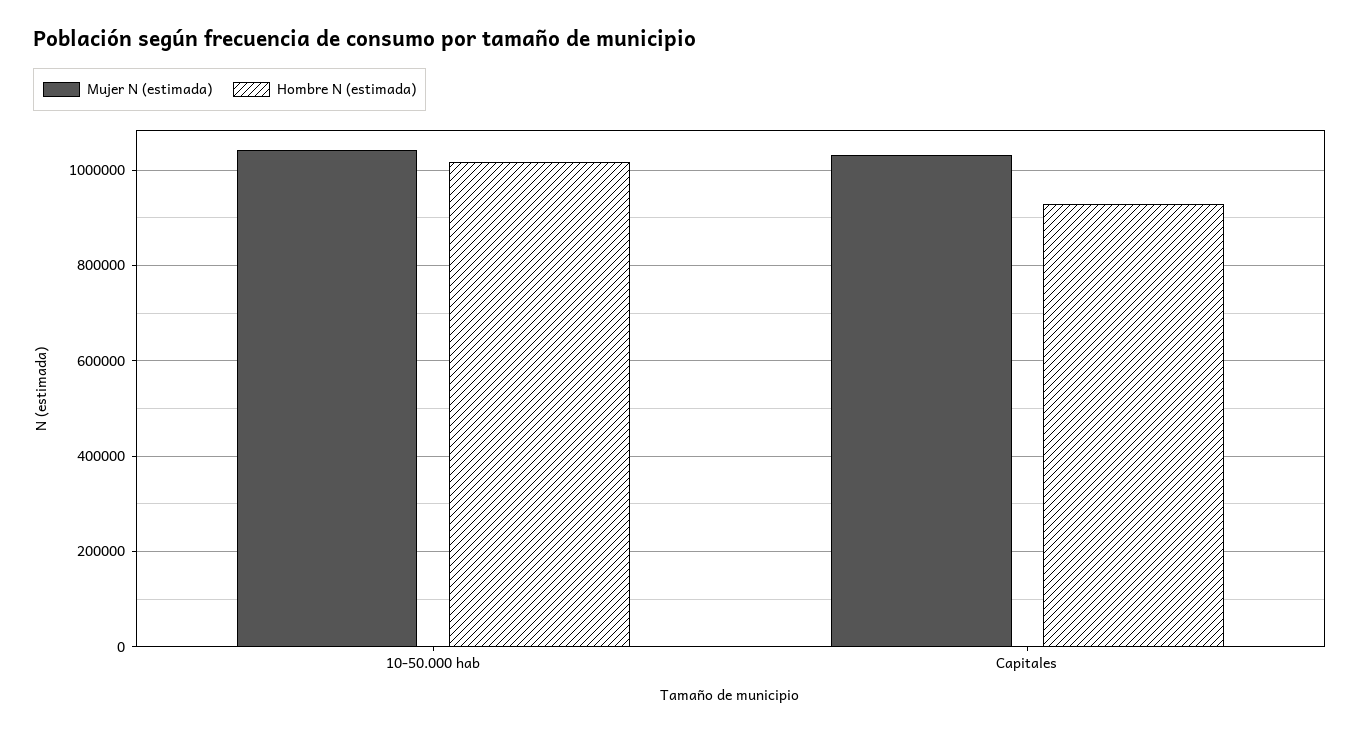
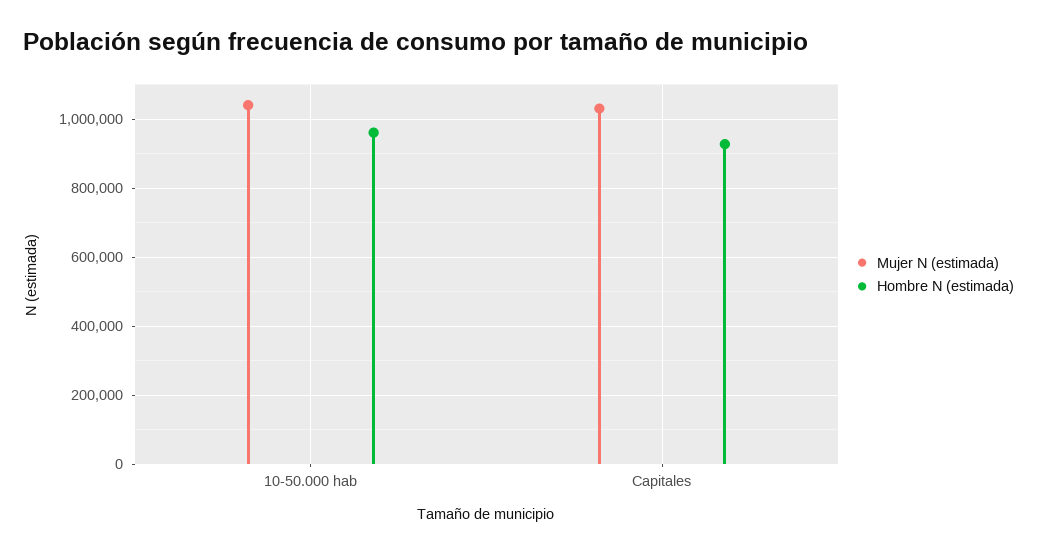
Hombre N (estimada), 10-50.000 hab: 1020000 -> 960000

